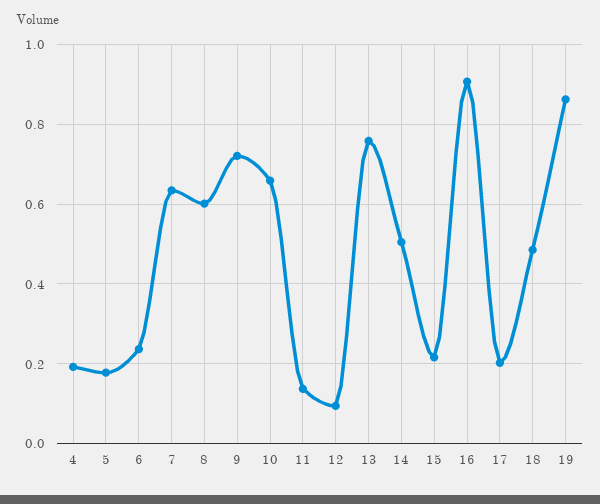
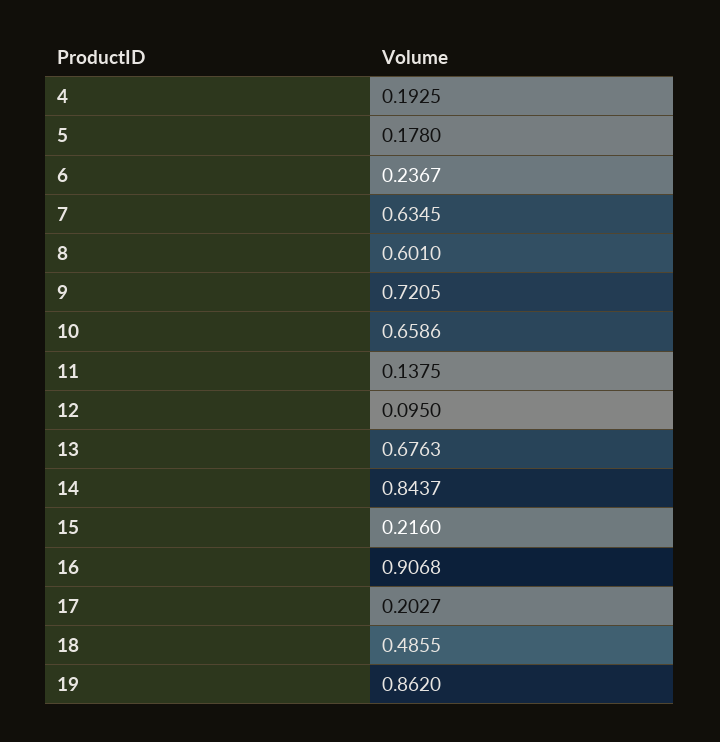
13: 0.76 -> 0.6763
14: 0.5 -> 0.8437

